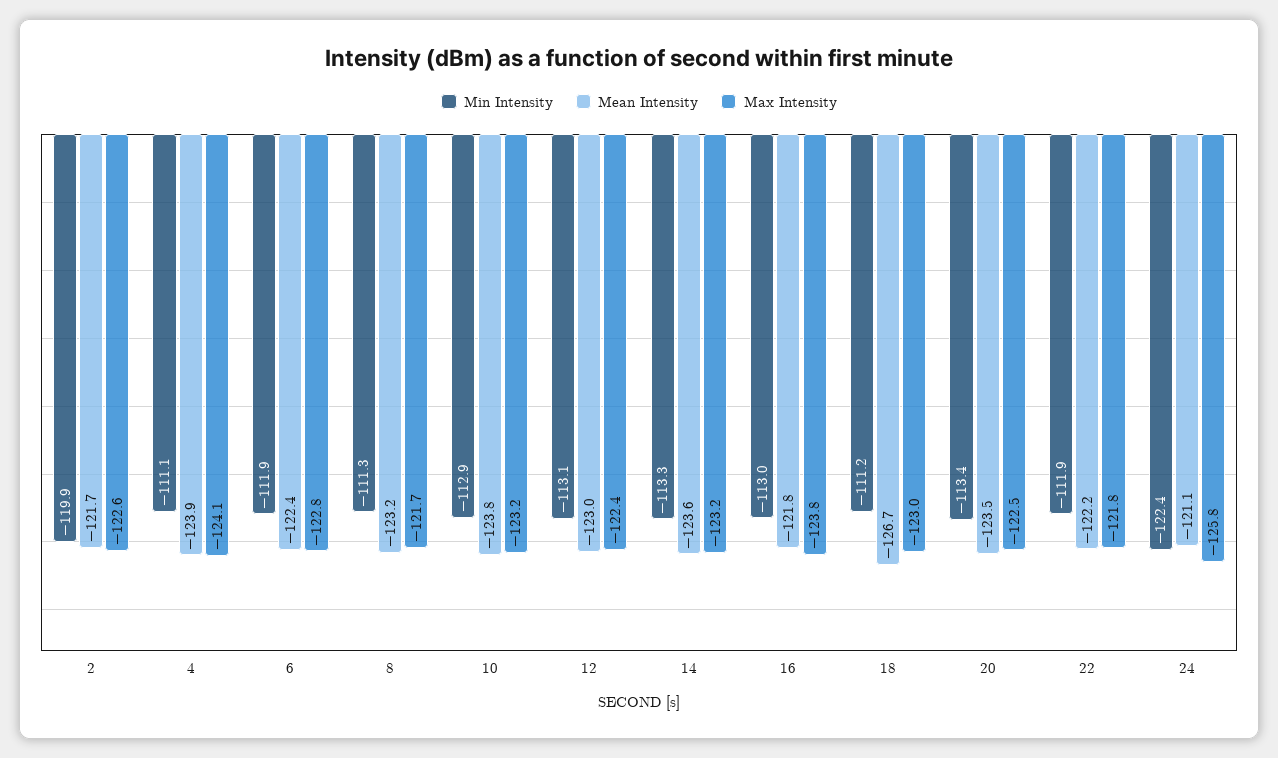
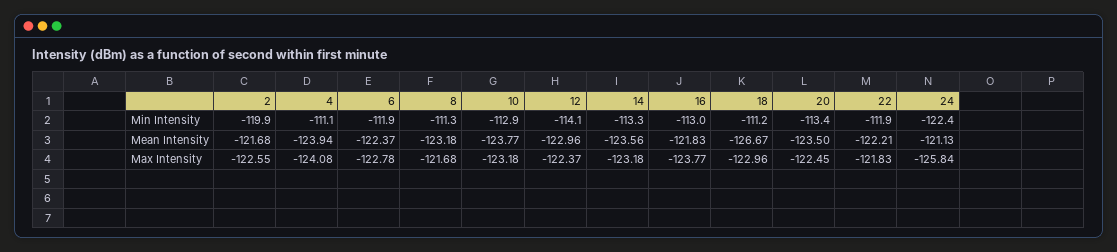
Min Intensity, 12: -113.1 -> -114.1

